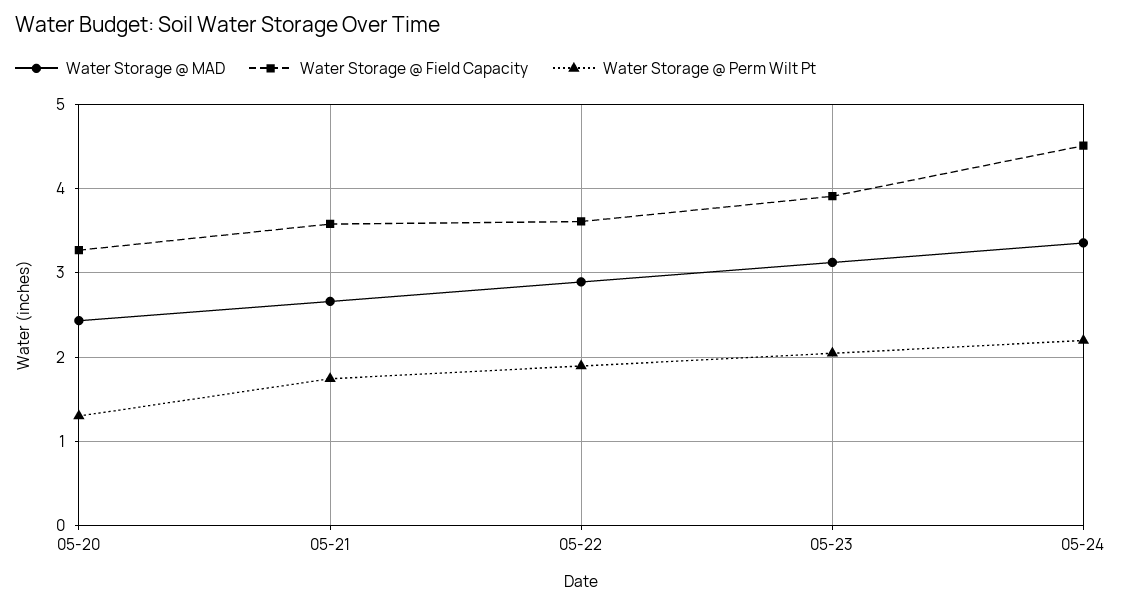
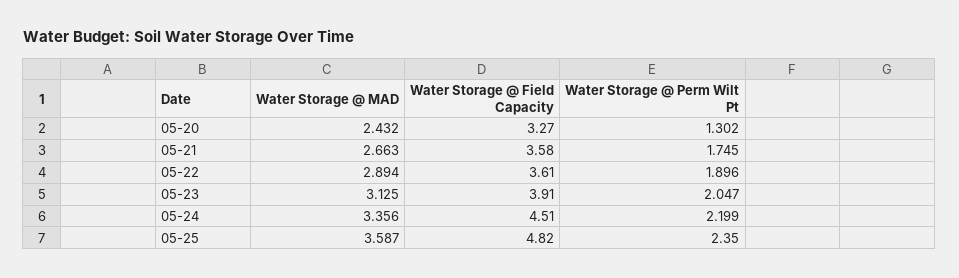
Water Storage @ MAD, 05-25: none -> 3.587
Water Storage @ Field Capacity, 05-25: none -> 4.82
Water Storage @ Perm Wilt Pt, 05-25: none -> 2.35

